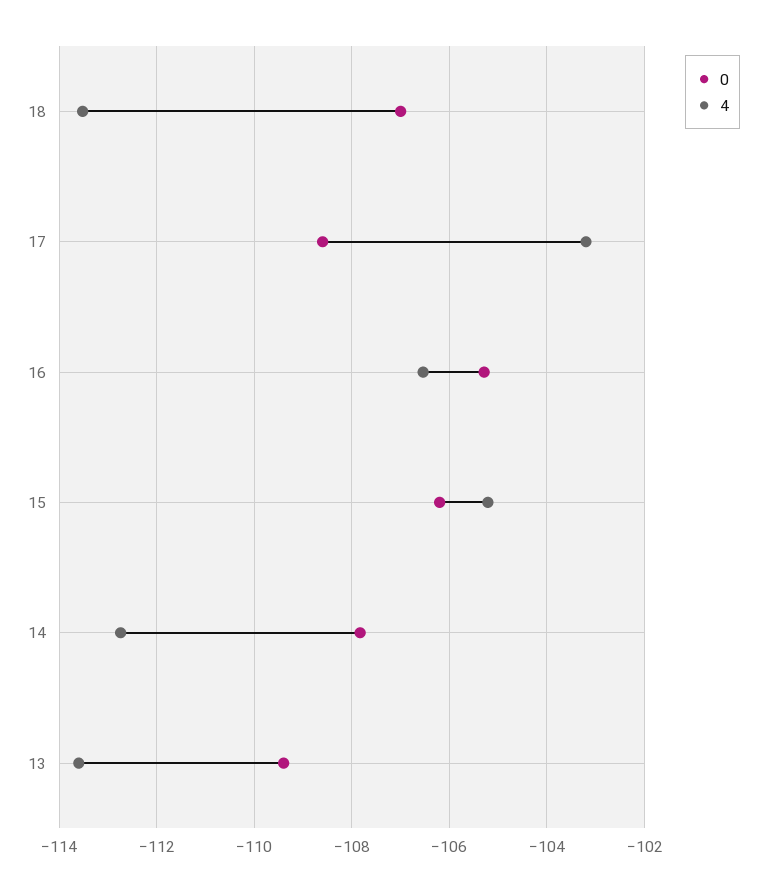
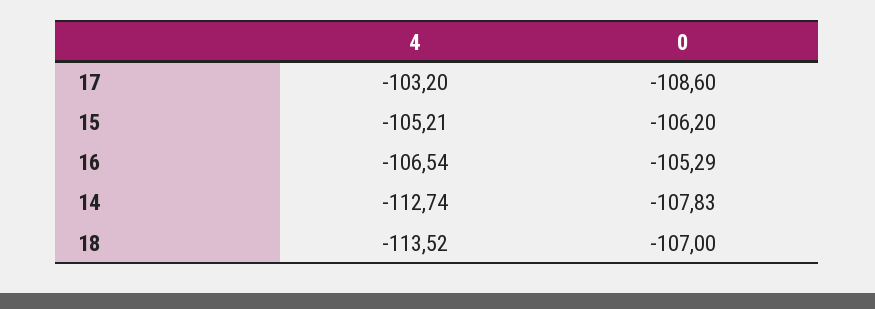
0, 13: -109.4 -> none
4, 13: -113.6 -> none

